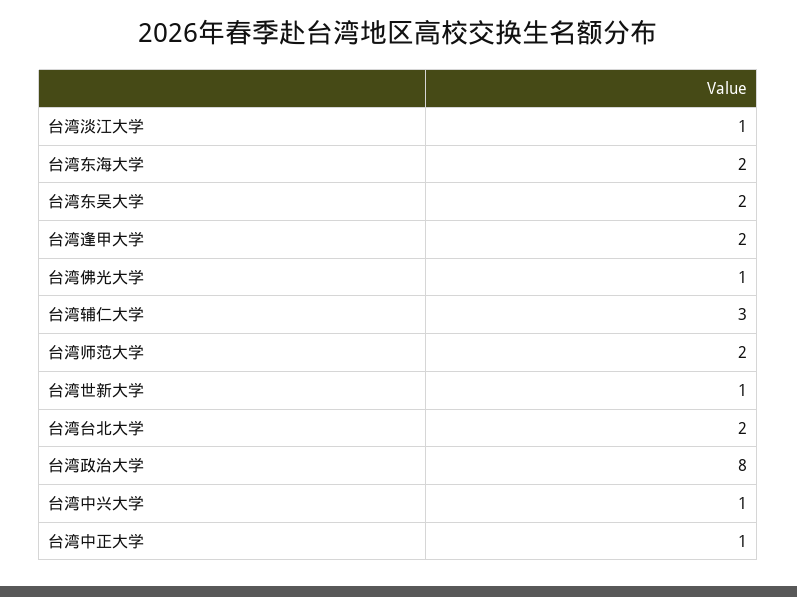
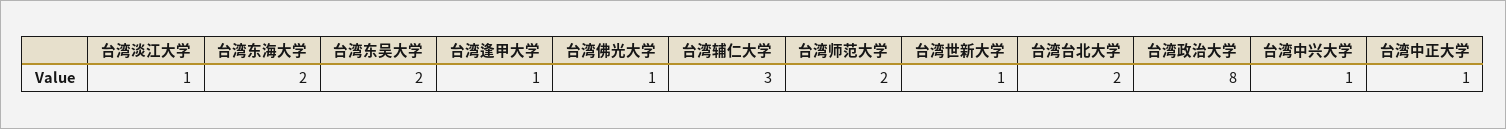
台湾逢甲大学: 2 -> 1

